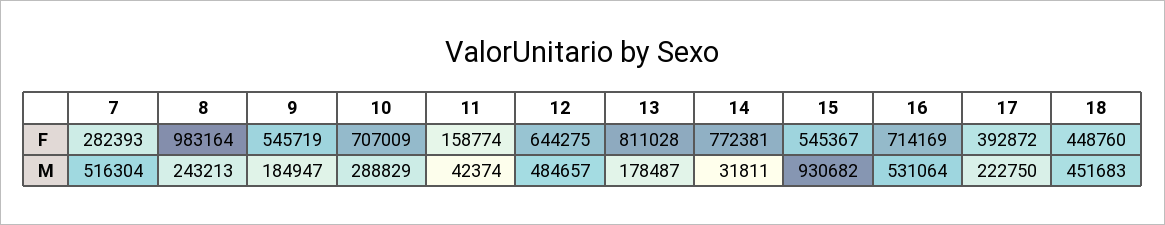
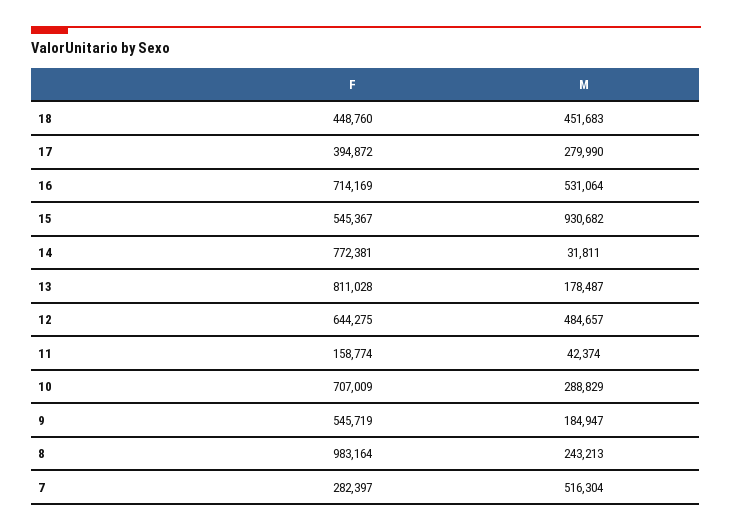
7, F: 282393 -> 282397
17, F: 392872 -> 394872
17, M: 222750 -> 279990

